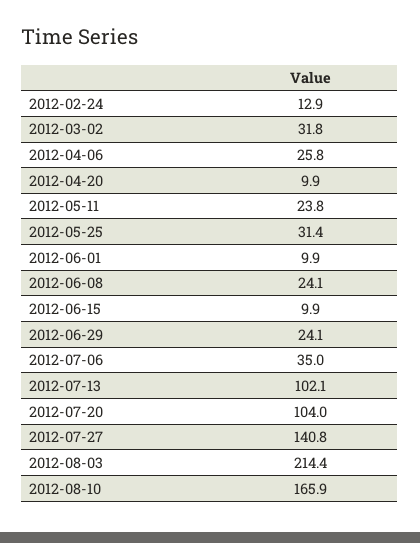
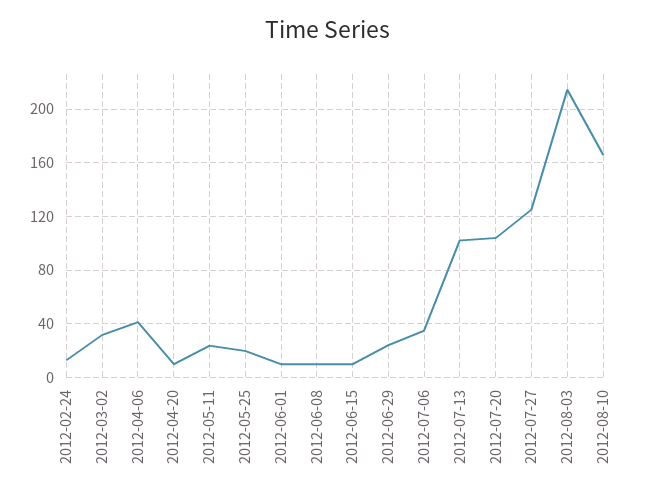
2012-04-06: 25.8 -> 40
2012-05-25: 31.4 -> 20
2012-06-08: 24.1 -> 10
2012-07-27: 140.8 -> 125

